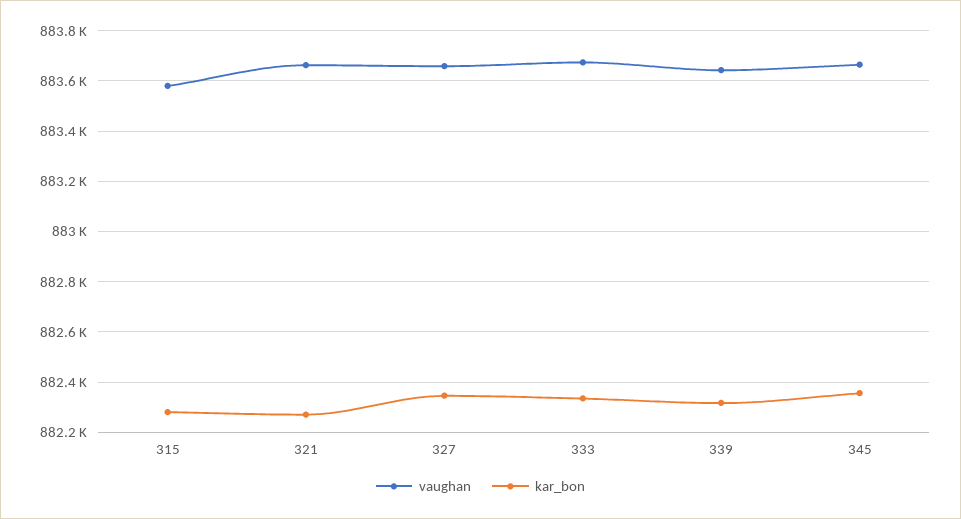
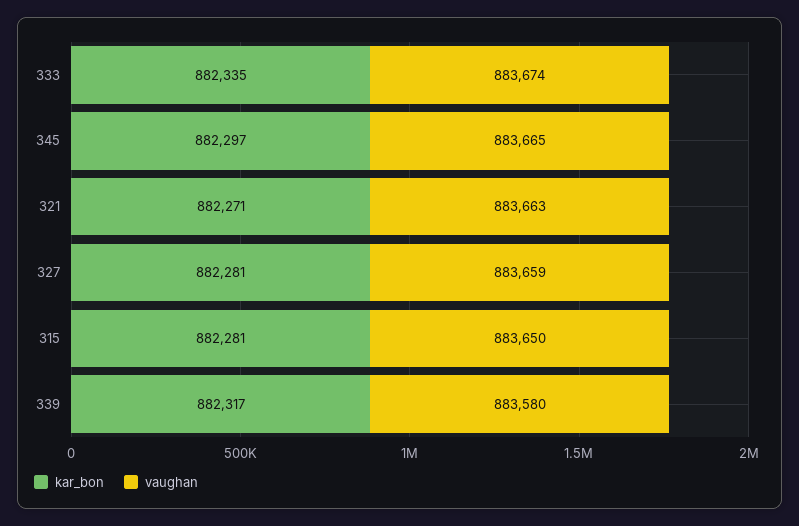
vaughan, 315: 883575 -> 883650
kar_bon, 327: 882350 -> 882281
vaughan, 339: 883650 -> 883580
kar_bon, 345: 882350 -> 882297

